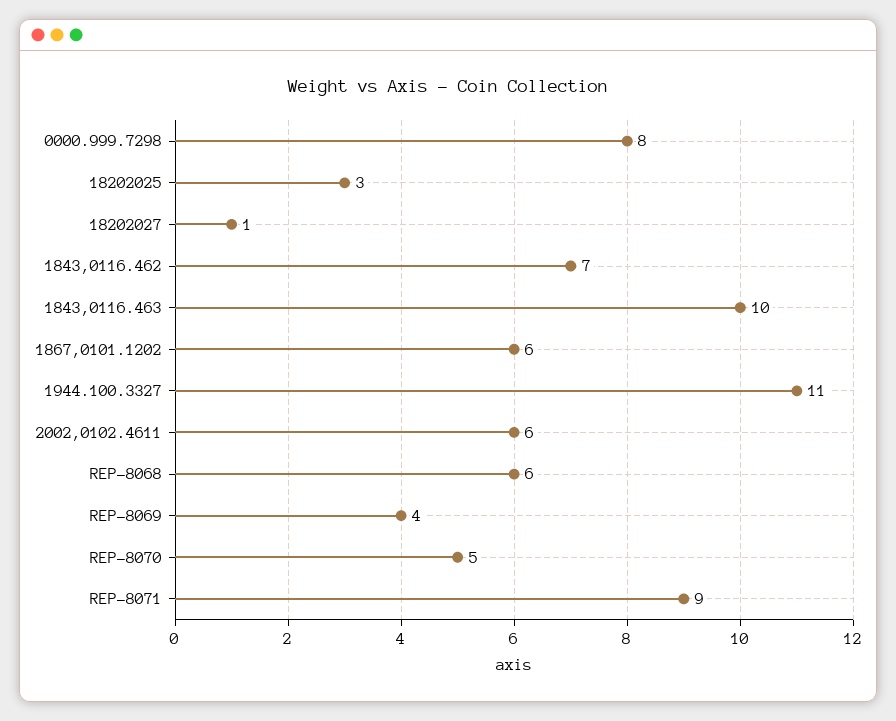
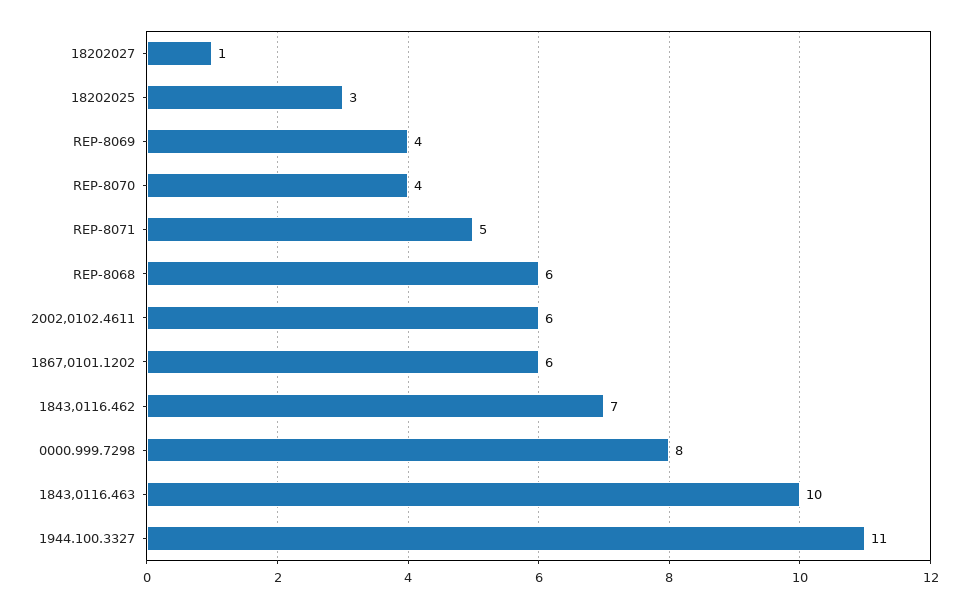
REP-8070: 5 -> 4
REP-8071: 9 -> 5

